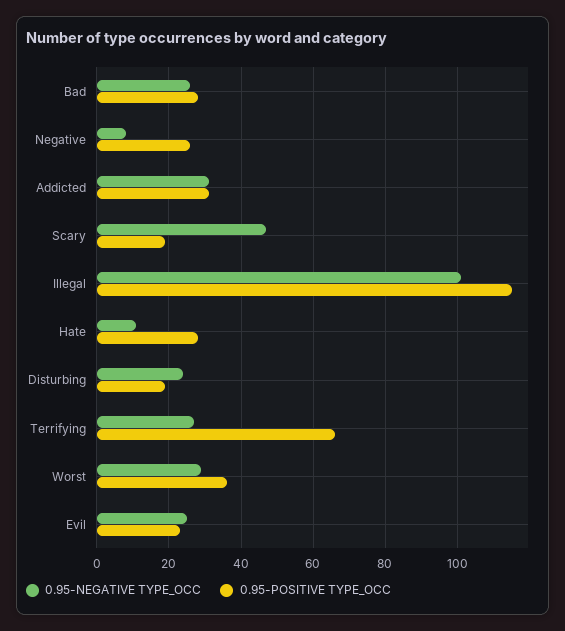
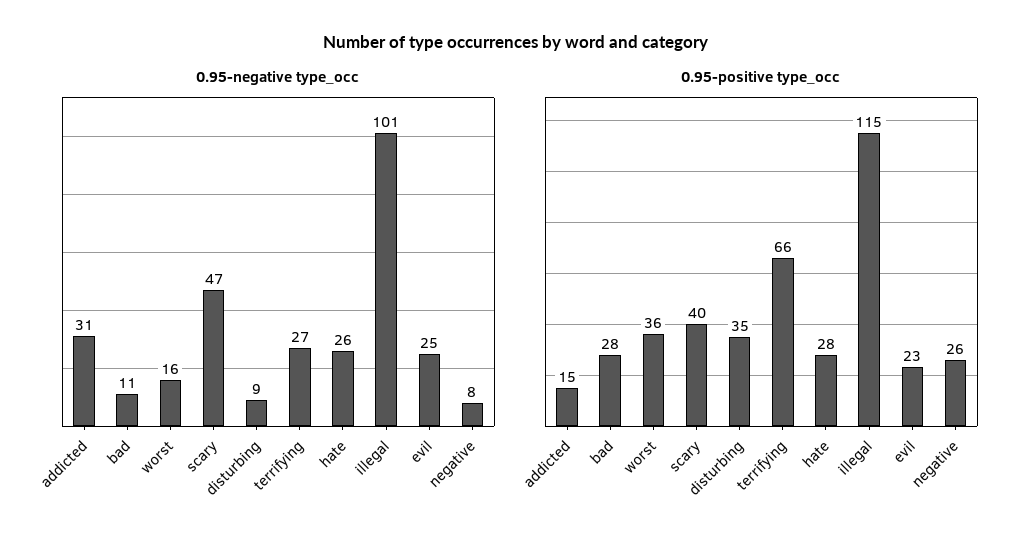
0.95-NEGATIVE TYPE_OCC, Bad: 25 -> 11
0.95-POSITIVE TYPE_OCC, Addicted: 30 -> 15
0.95-POSITIVE TYPE_OCC, Scary: 20 -> 40
0.95-NEGATIVE TYPE_OCC, Hate: 10 -> 26
0.95-NEGATIVE TYPE_OCC, Disturbing: 25 -> 9
0.95-POSITIVE TYPE_OCC, Disturbing: 20 -> 35
0.95-NEGATIVE TYPE_OCC, Worst: 30 -> 16

